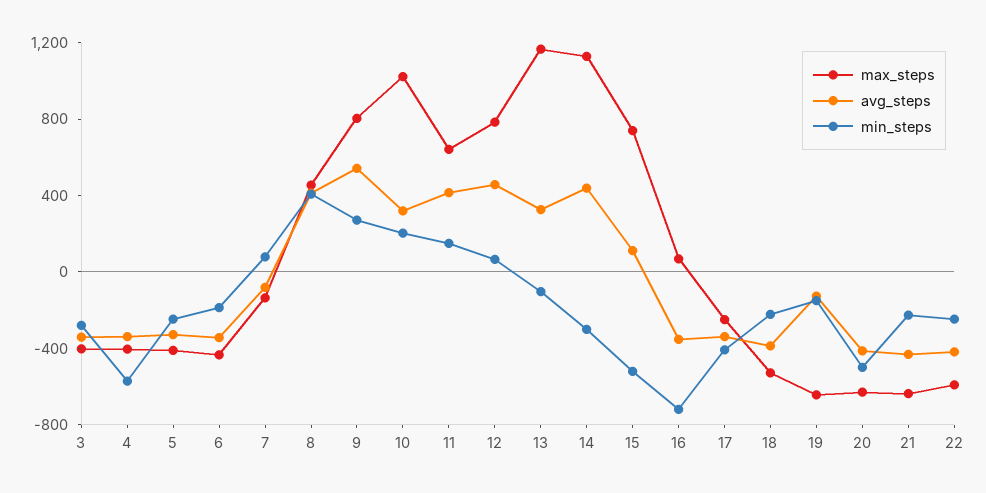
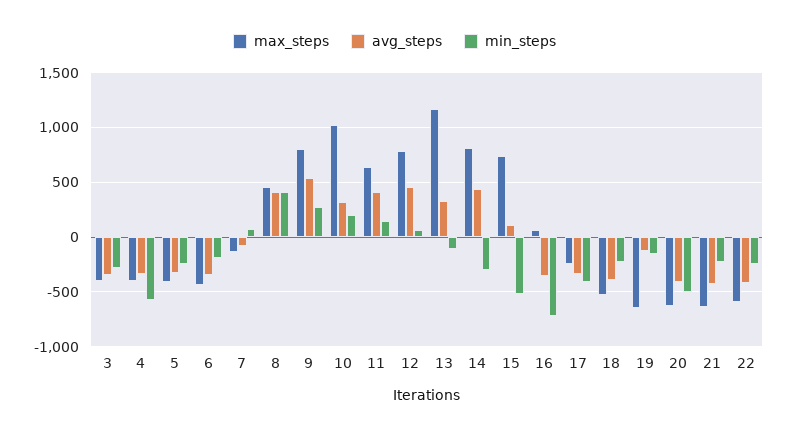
max_steps, 14: 1100 -> 800

